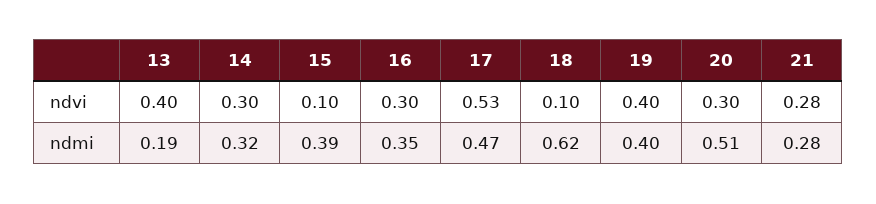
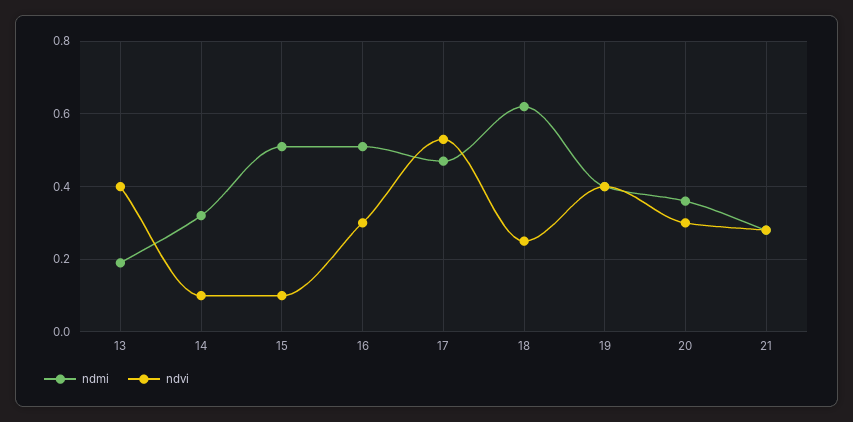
ndvi, 14: 0.3 -> 0.1
ndvi, 18: 0.1 -> 0.25
ndmi, 15: 0.39 -> 0.5
ndmi, 16: 0.35 -> 0.5
ndmi, 20: 0.51 -> 0.35

